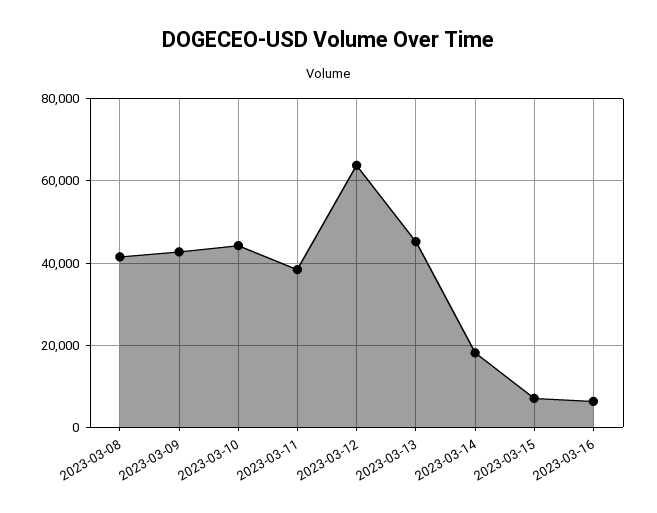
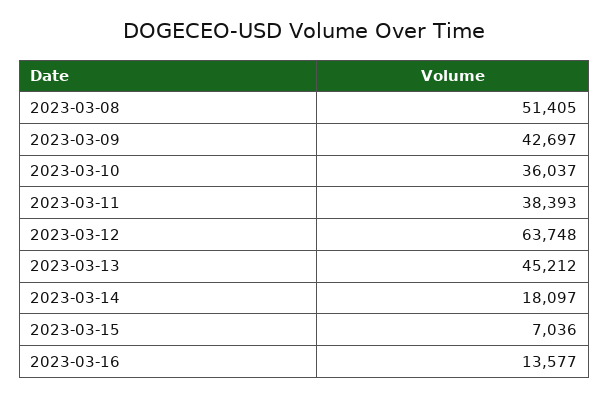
2023-03-08: 42000 -> 51405
2023-03-10: 44000 -> 36037
2023-03-16: 6000 -> 13577

